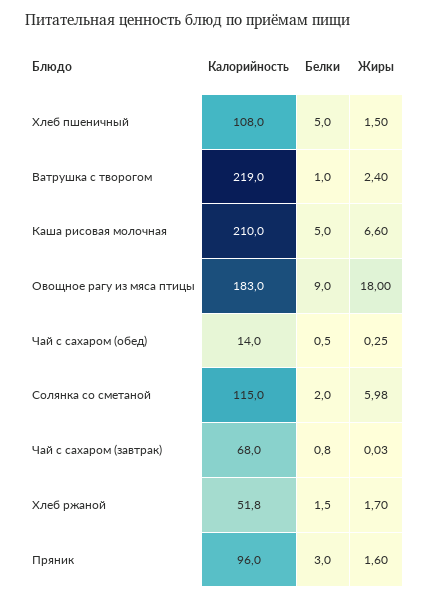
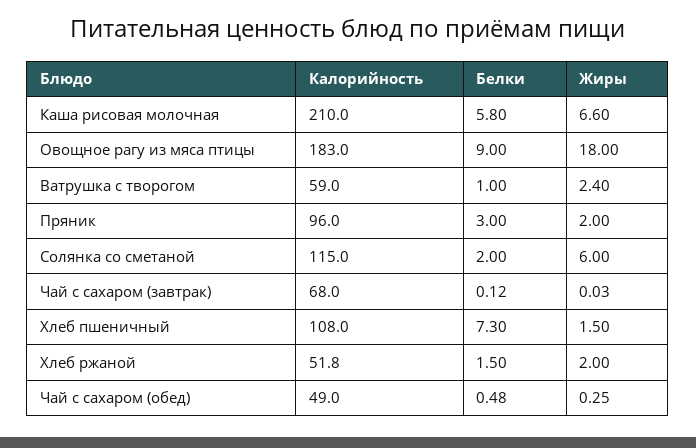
Белки, Хлеб пшеничный: 5 -> 7.3
Калорийность, Ватрушка с творогом: 219 -> 59
Белки, Каша рисовая молочная: 5 -> 5.8
Калорийность, Чай с сахаром (обед): 14 -> 49
Белки, Чай с сахаром (обед): 0.5 -> 0.48
Жиры, Солянка со сметаной: 5.98 -> 6
Белки, Чай с сахаром (завтрак): 0.8 -> 0.12
Жиры, Хлеб ржаной: 1.7 -> 2
Жиры, Пряник: 1.6 -> 2

